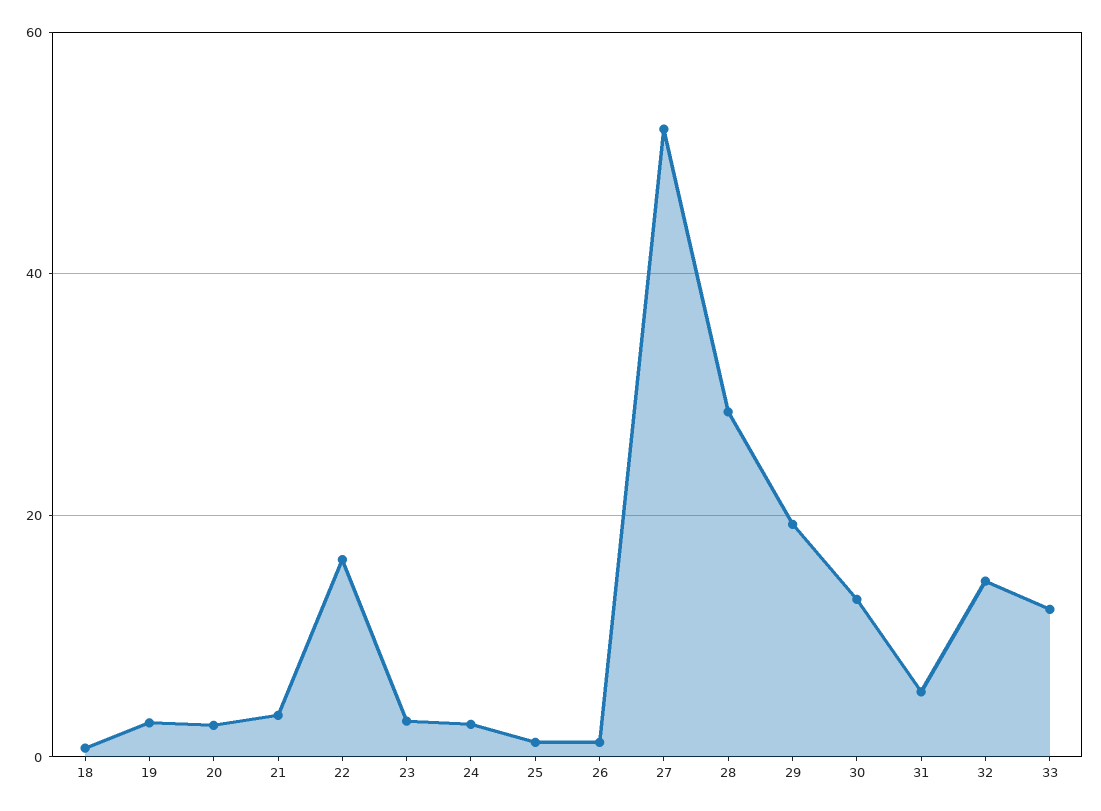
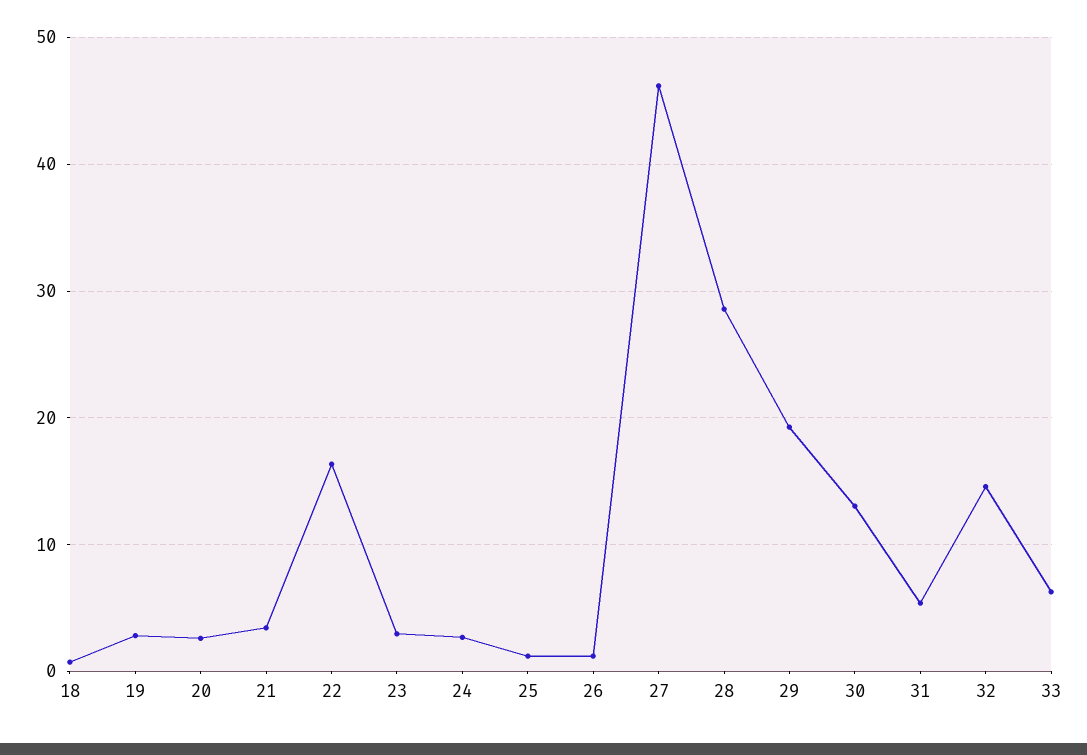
27: 52 -> 46
33: 12 -> 6

